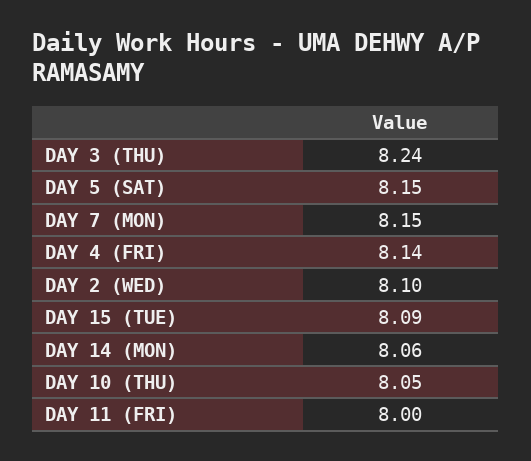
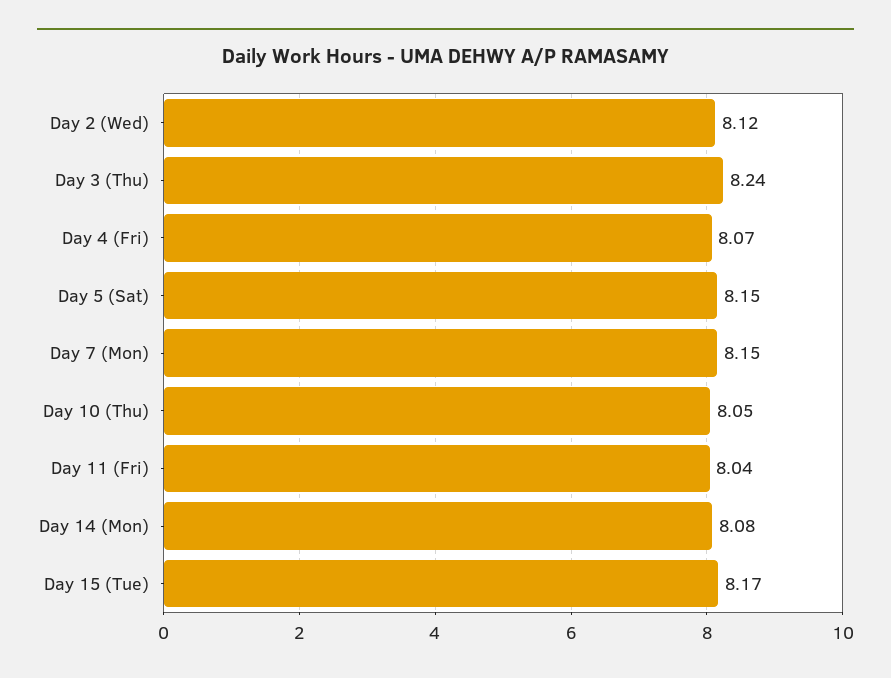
DAY 4 (FRI): 8.14 -> 8.07
DAY 2 (WED): 8.1 -> 8.12
DAY 15 (TUE): 8.09 -> 8.17
DAY 14 (MON): 8.06 -> 8.08
DAY 11 (FRI): 8 -> 8.04

